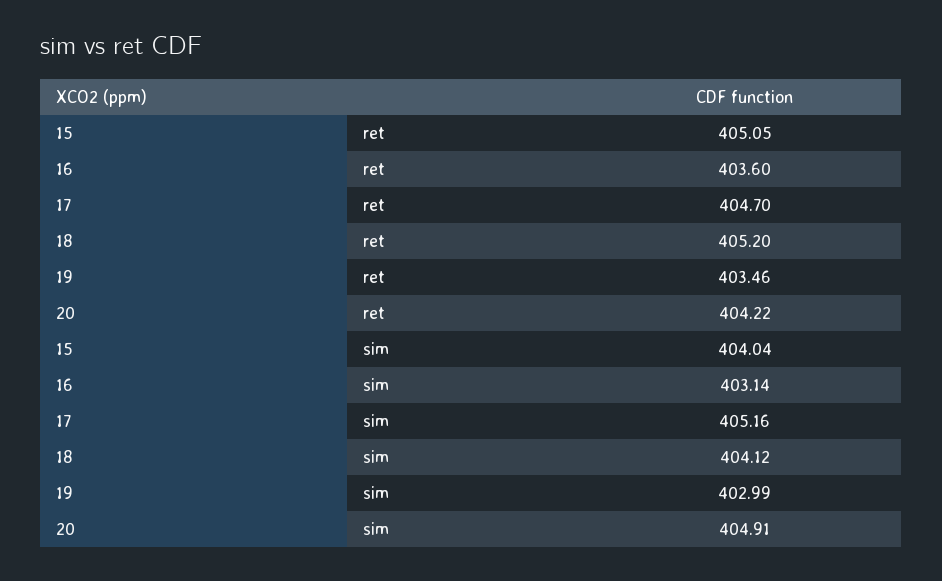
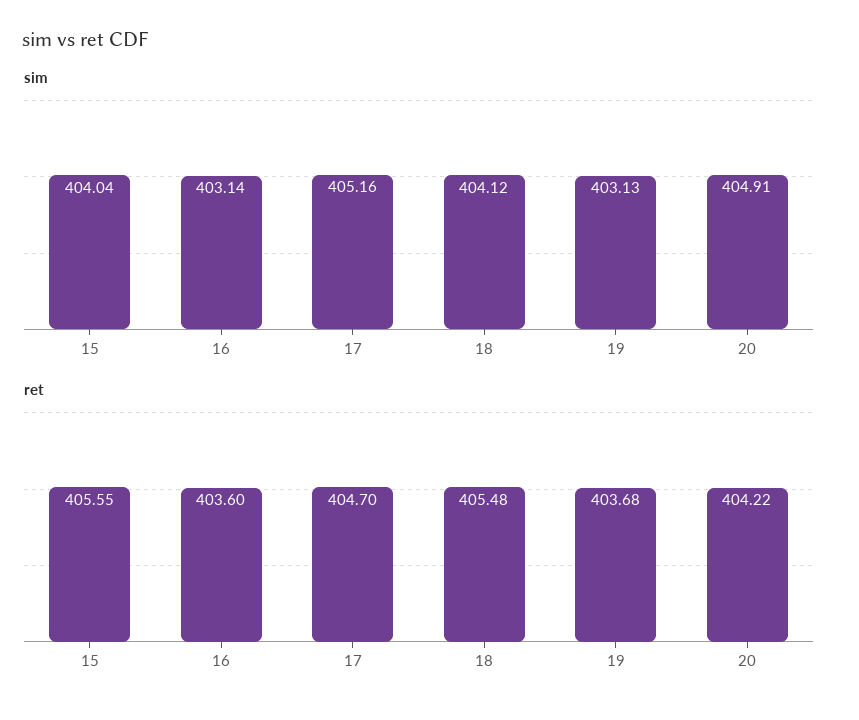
ret, 15: 405.05 -> 405.55
ret, 18: 405.2 -> 405.48
ret, 19: 403.46 -> 403.68
sim, 19: 402.99 -> 403.13

